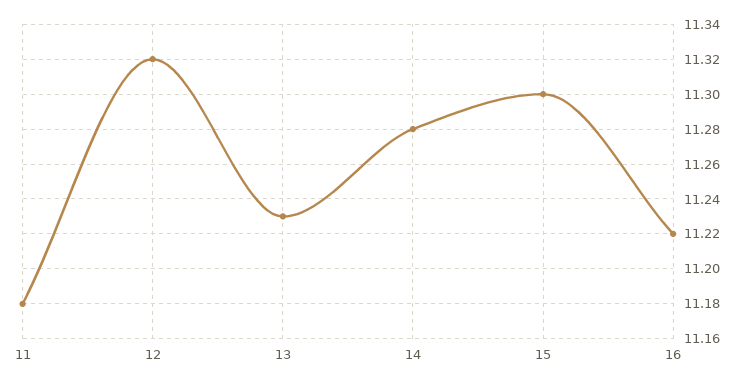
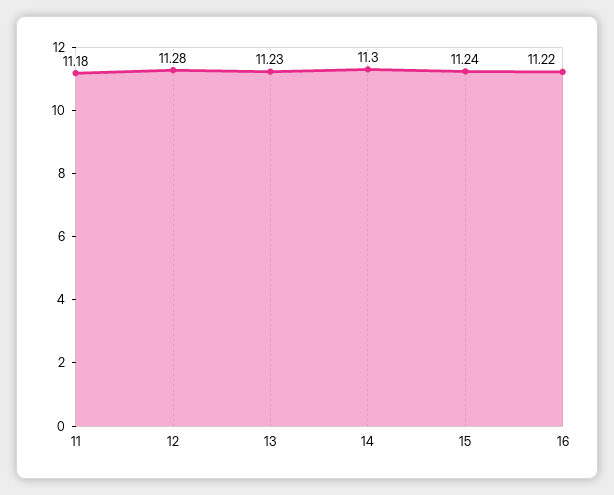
12: 11.32 -> 11.28
14: 11.28 -> 11.3
15: 11.3 -> 11.24

